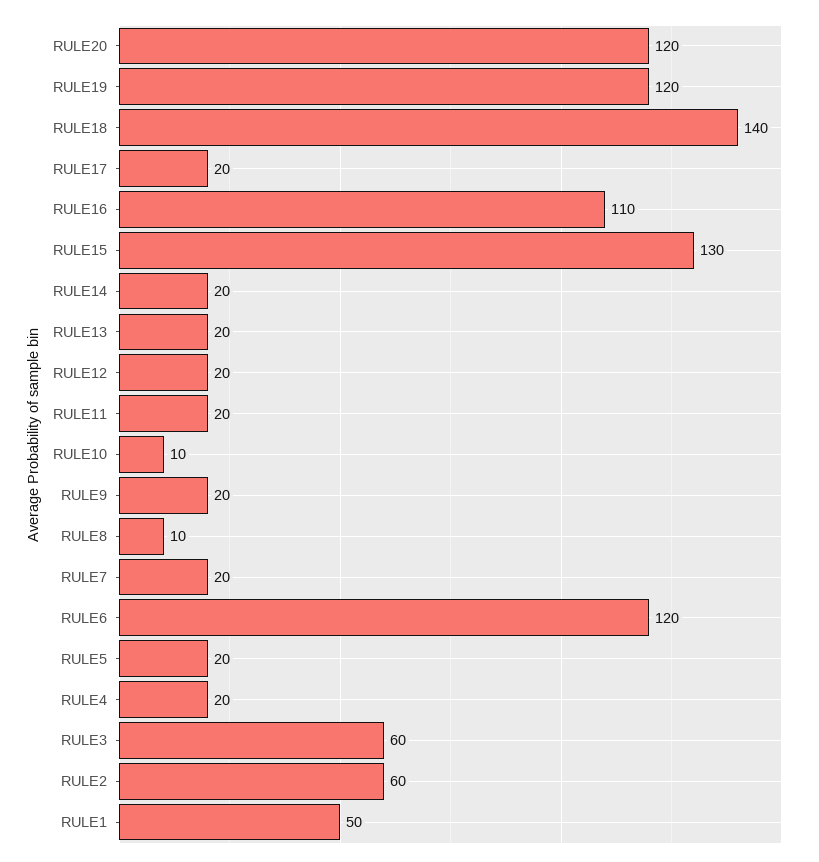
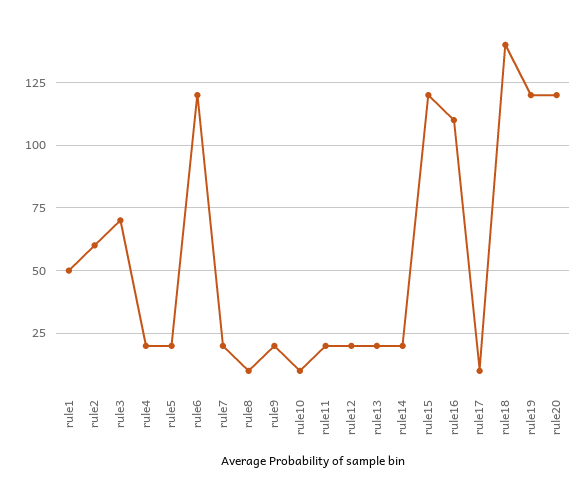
RULE17: 20 -> 10
RULE15: 130 -> 120
RULE3: 60 -> 70

